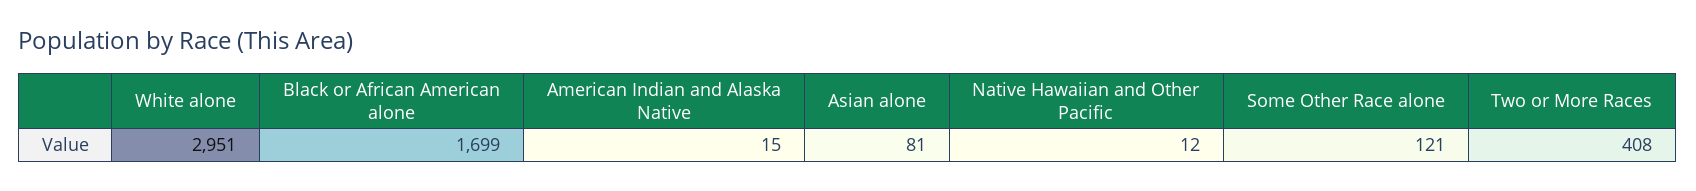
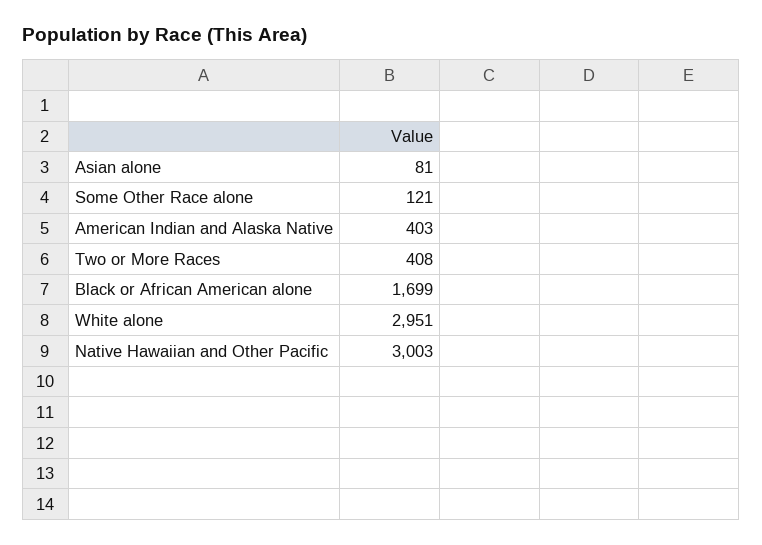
American Indian and Alaska Native: 15 -> 403
Native Hawaiian and Other Pacific: 12 -> 3003

